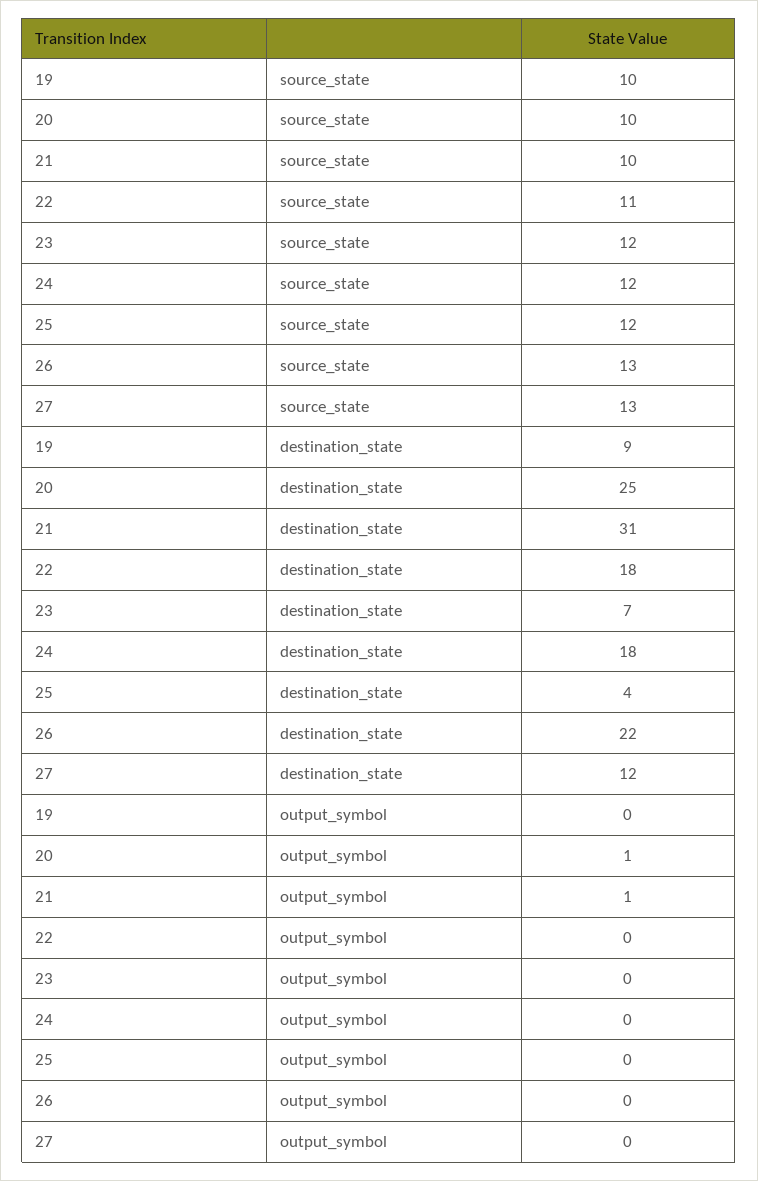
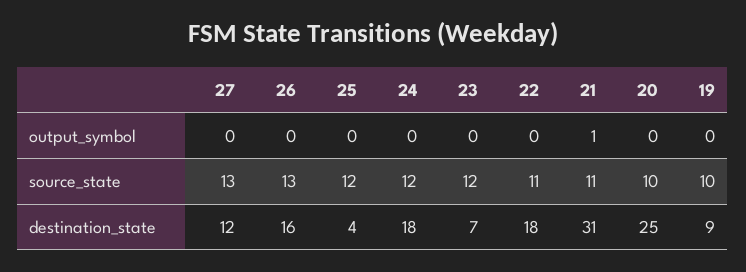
21, source_state: 10 -> 11
26, destination_state: 22 -> 16
20, output_symbol: 1 -> 0

